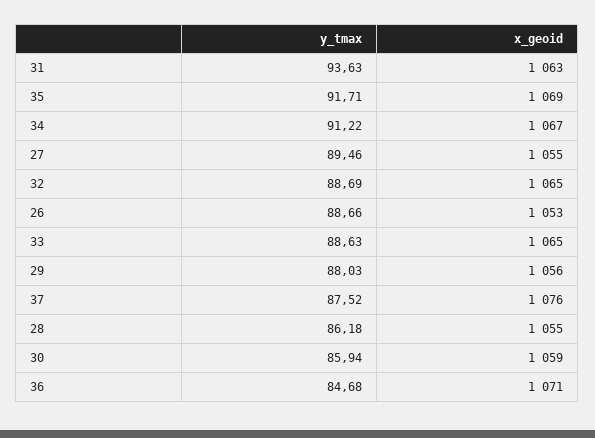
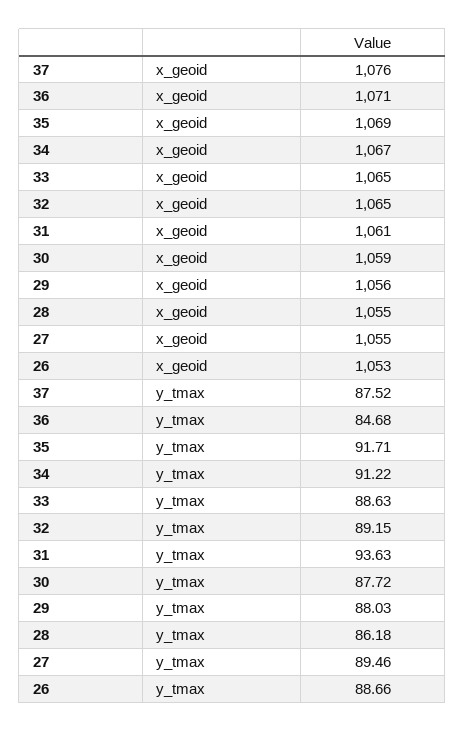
x_geoid, 31: 1063 -> 1061
y_tmax, 32: 88.69 -> 89.15
y_tmax, 30: 85.94 -> 87.72

